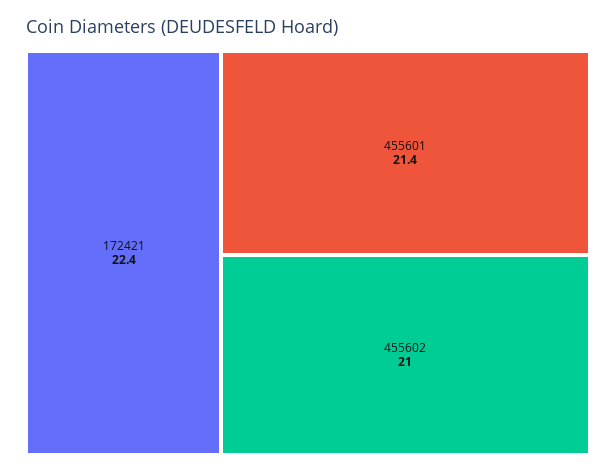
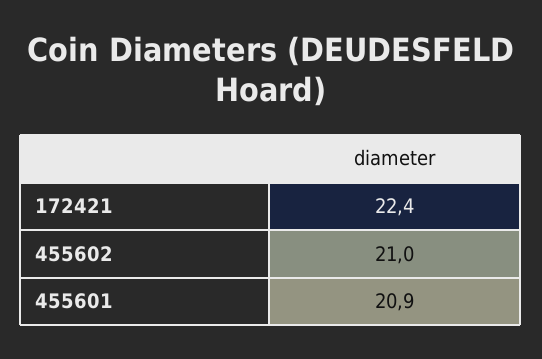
455601: 21.4 -> 20.9

